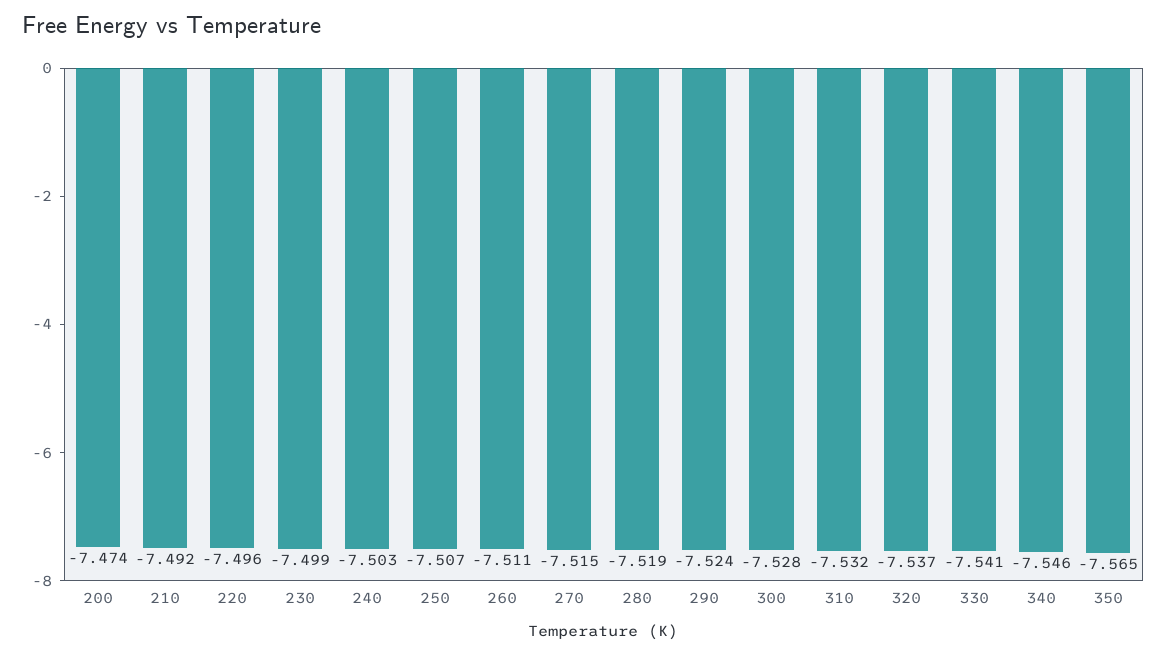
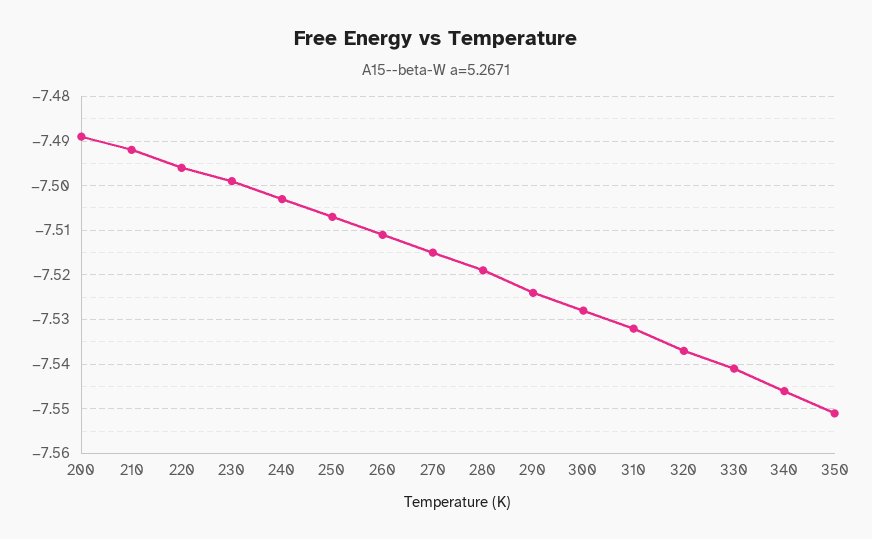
200: -7.474 -> -7.49
350: -7.565 -> -7.55

